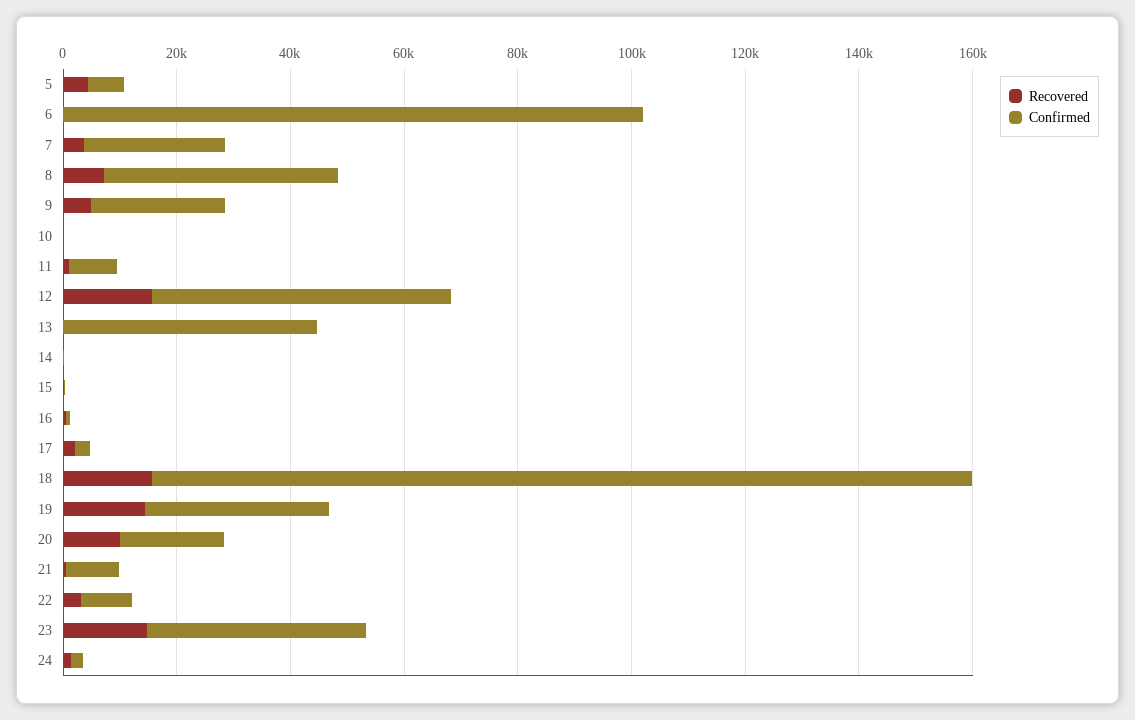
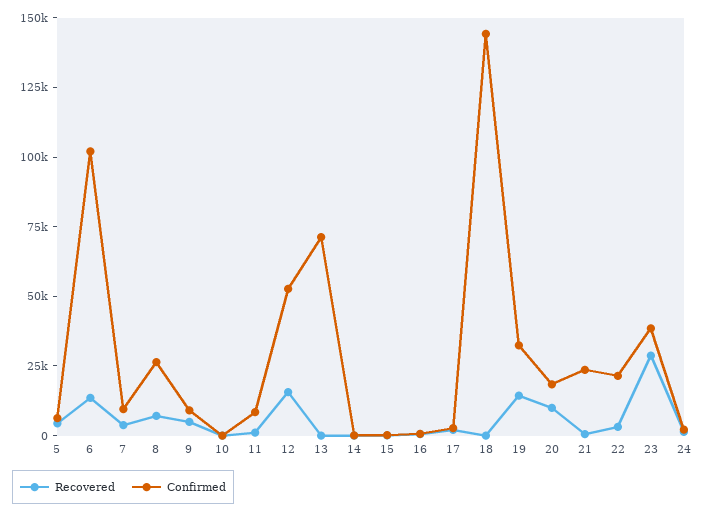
Recovered, 6: 0 -> 15000
Confirmed, 7: 25000 -> 10000
Confirmed, 8: 40000 -> 25000
Confirmed, 9: 25000 -> 10000
Confirmed, 13: 45000 -> 70000
Recovered, 18: 15000 -> 0
Confirmed, 21: 10000 -> 25000
Confirmed, 22: 10000 -> 20000
Recovered, 23: 15000 -> 30000

